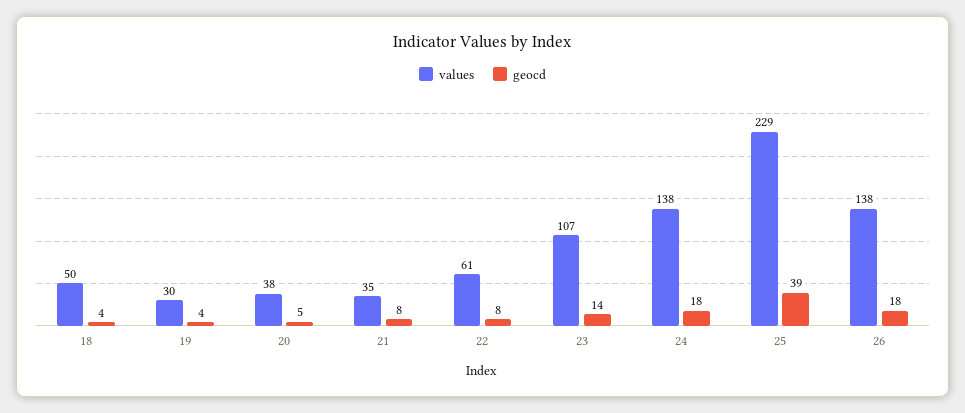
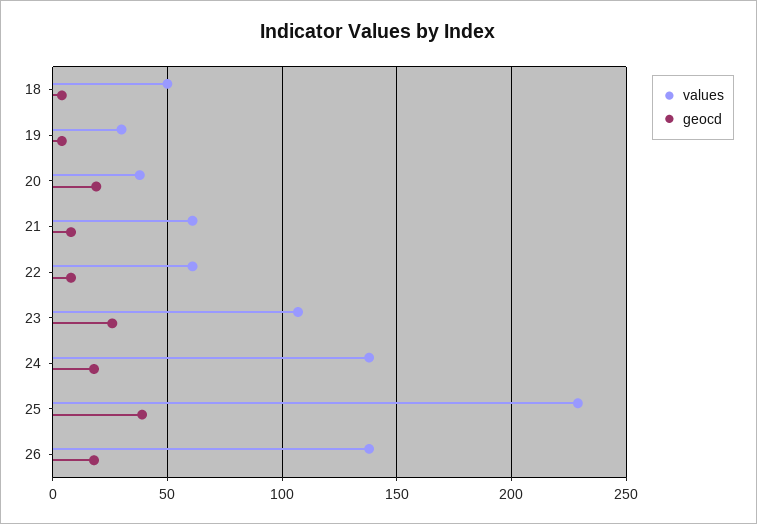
geocd, 20: 5 -> 20
values, 21: 35 -> 60
geocd, 23: 14 -> 25

